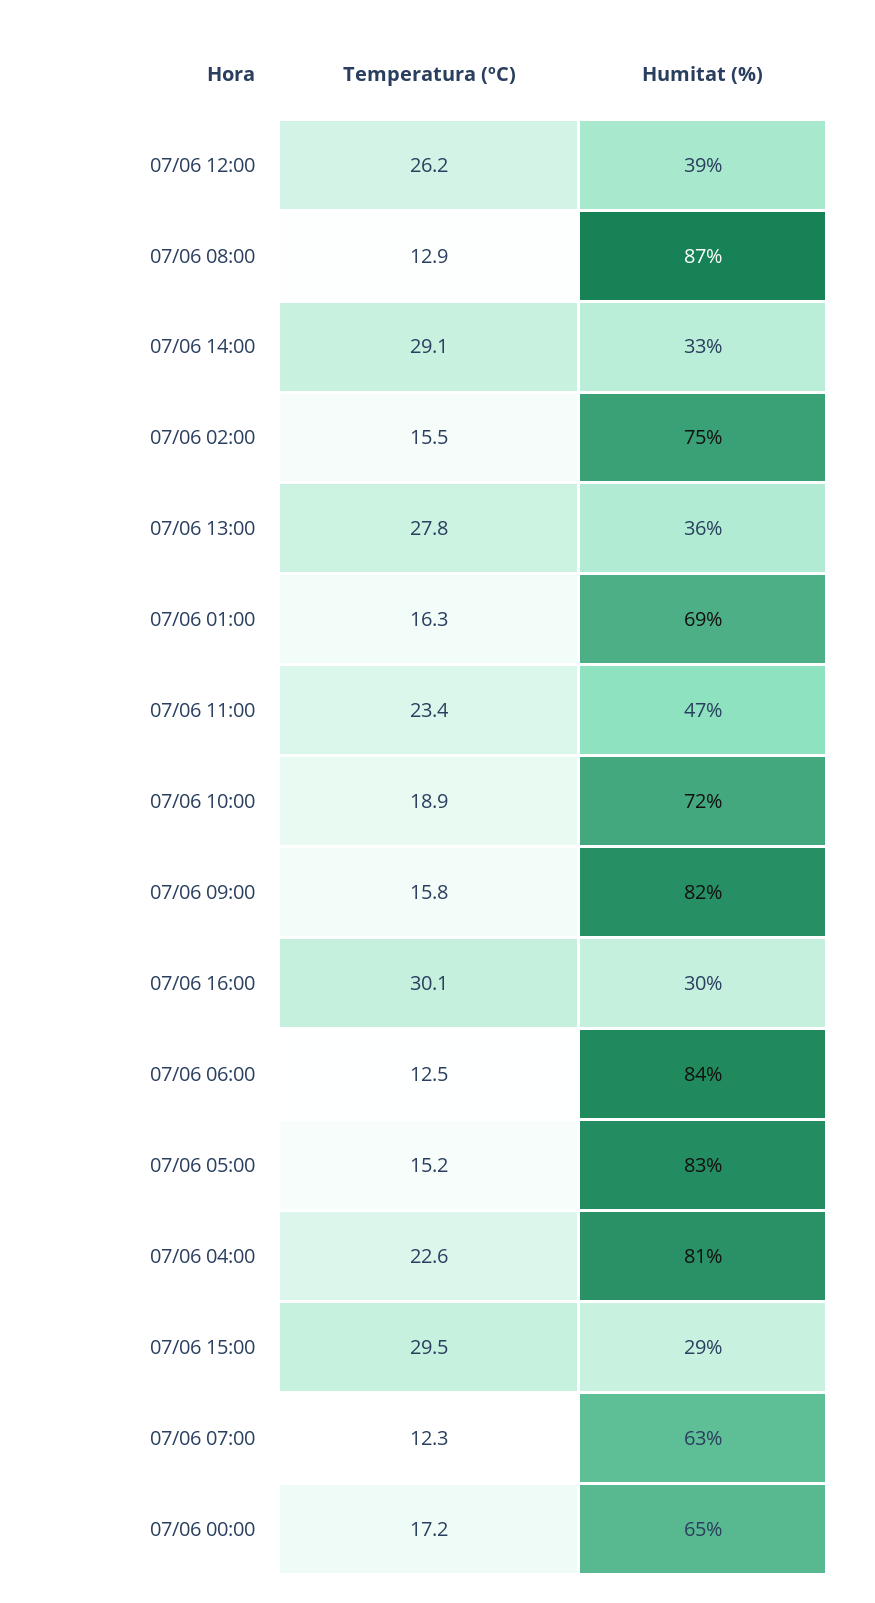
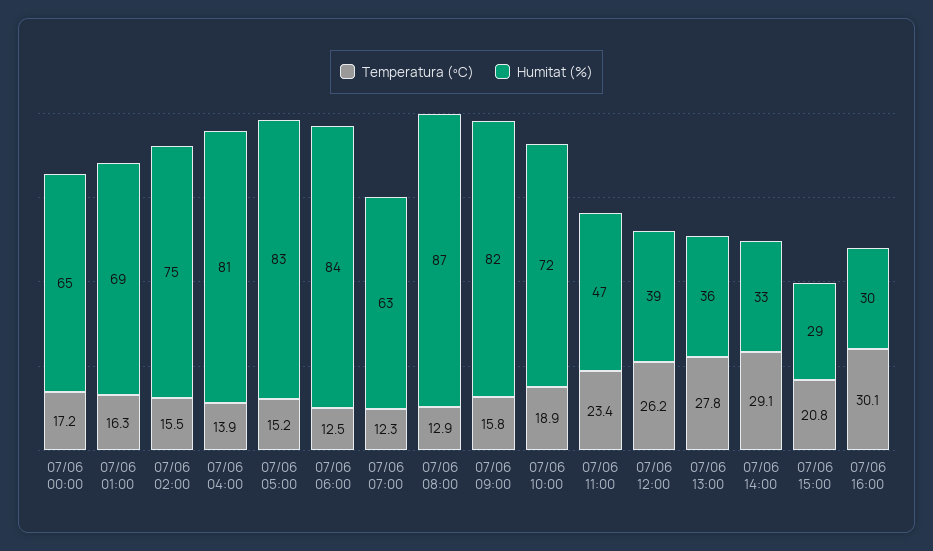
Temperatura (ºC), 07/06 04:00: 22.6 -> 13.9
Temperatura (ºC), 07/06 15:00: 29.5 -> 20.8

